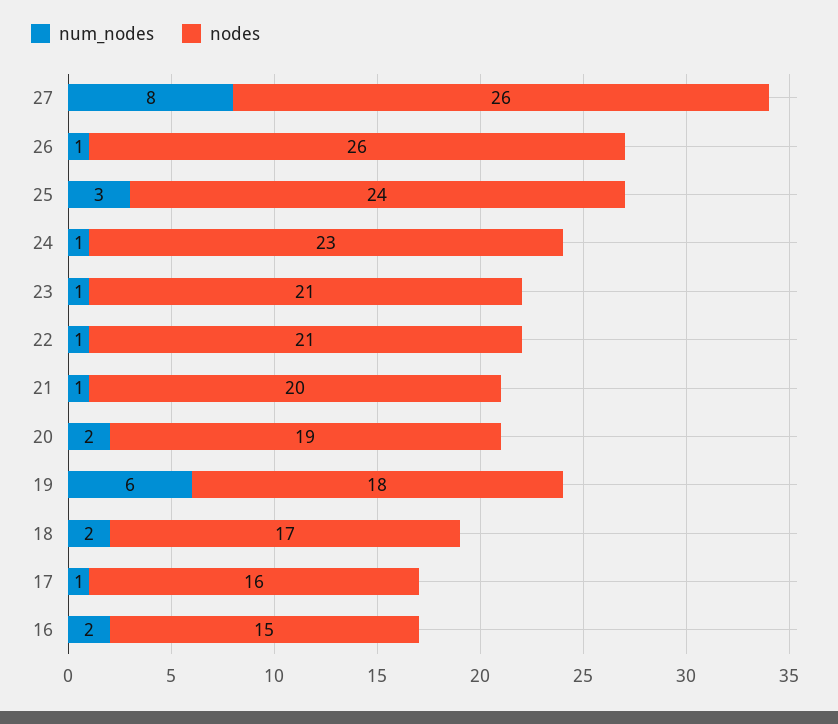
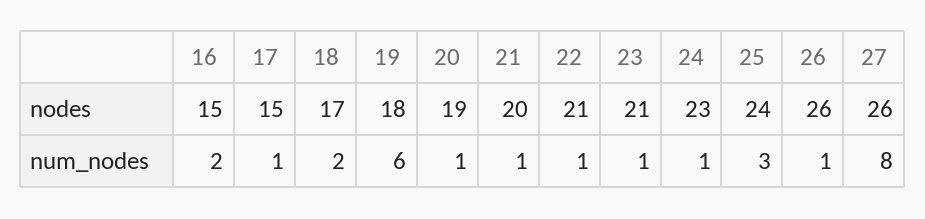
num_nodes, 20: 2 -> 1
nodes, 17: 16 -> 15

